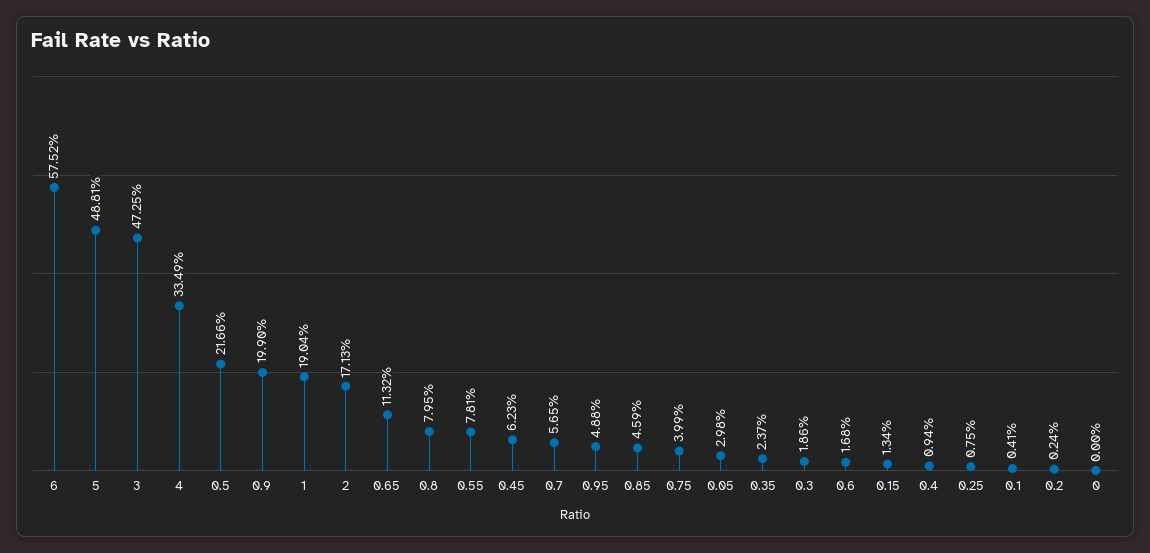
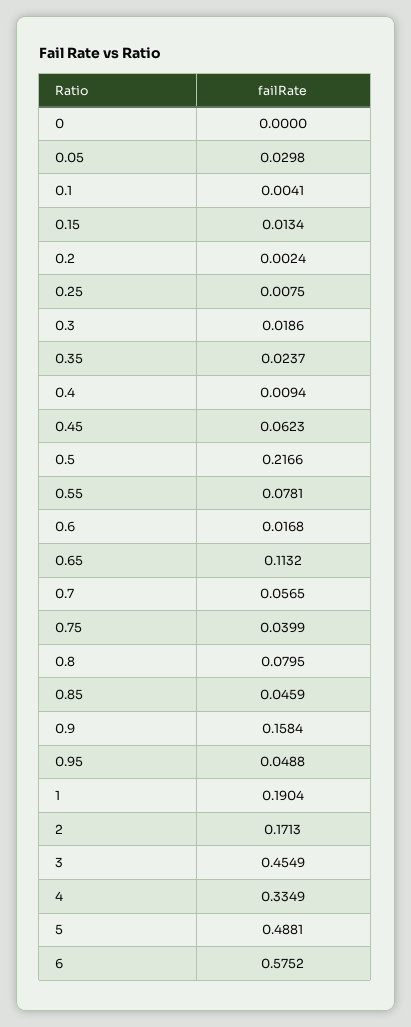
3: 0.4725 -> 0.4549
0.9: 0.199 -> 0.1584

